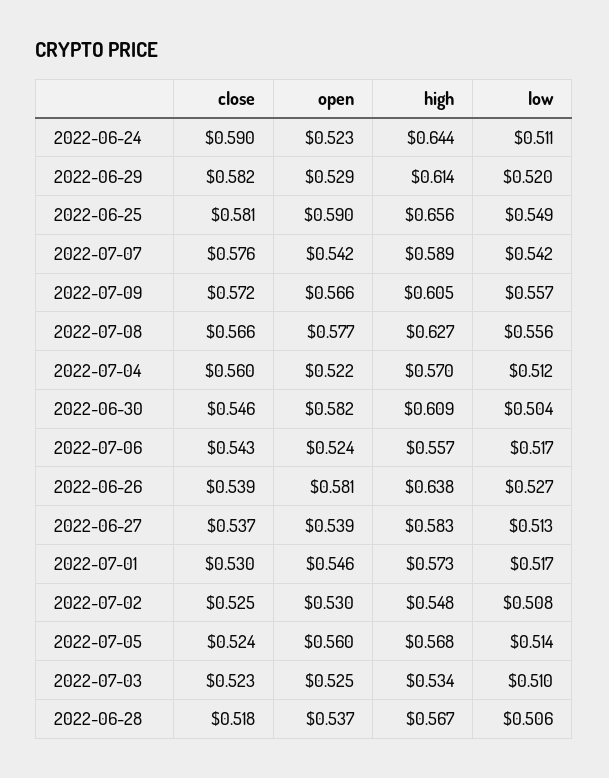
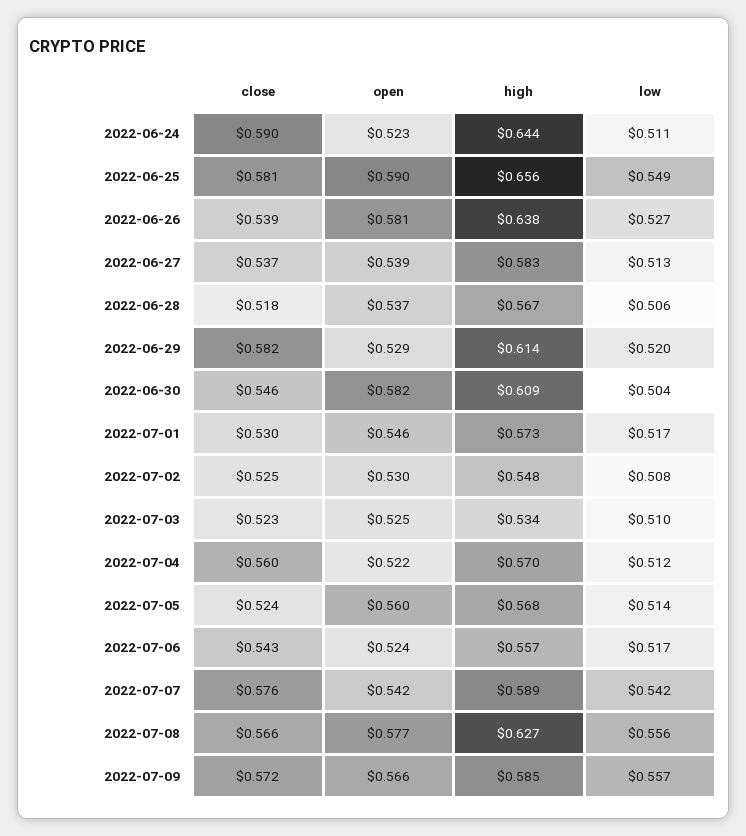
high, 2022-07-09: 0.605 -> 0.585

